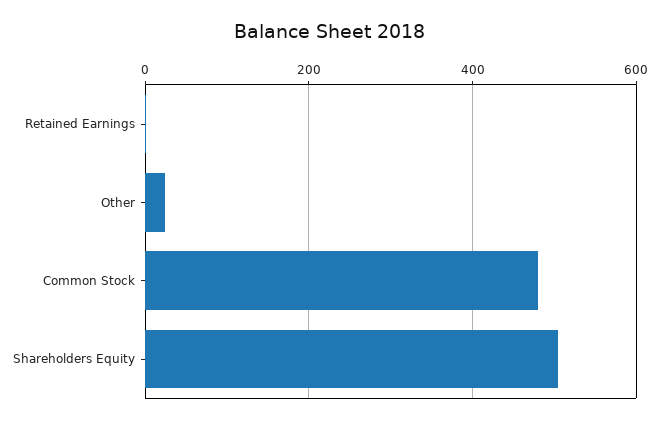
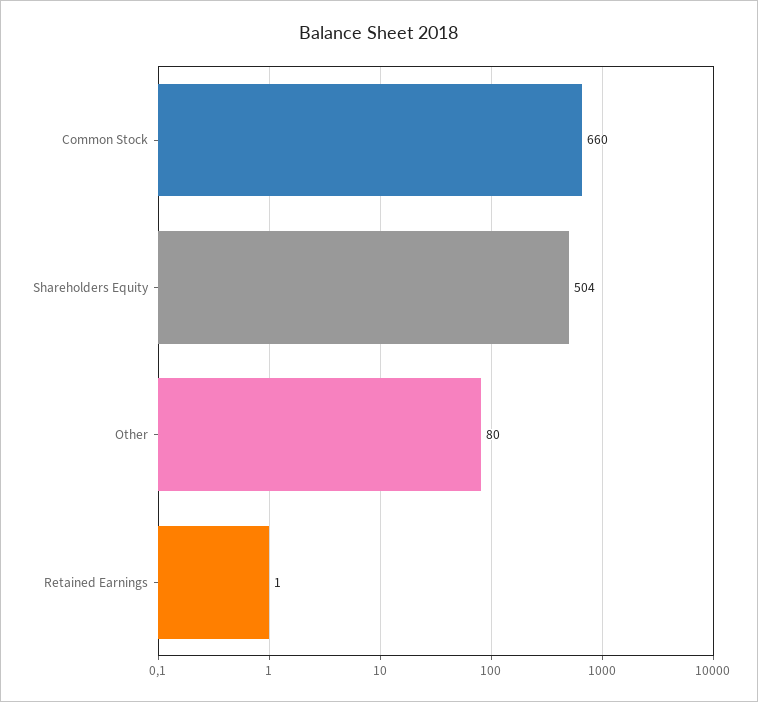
Other: 20 -> 80
Common Stock: 480 -> 660

